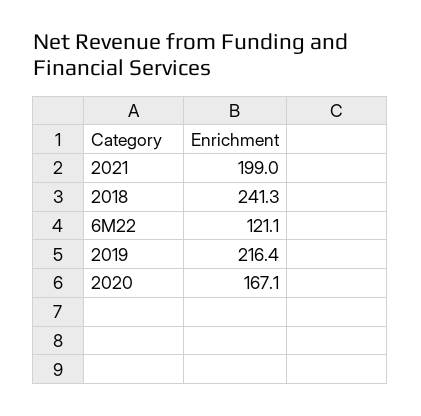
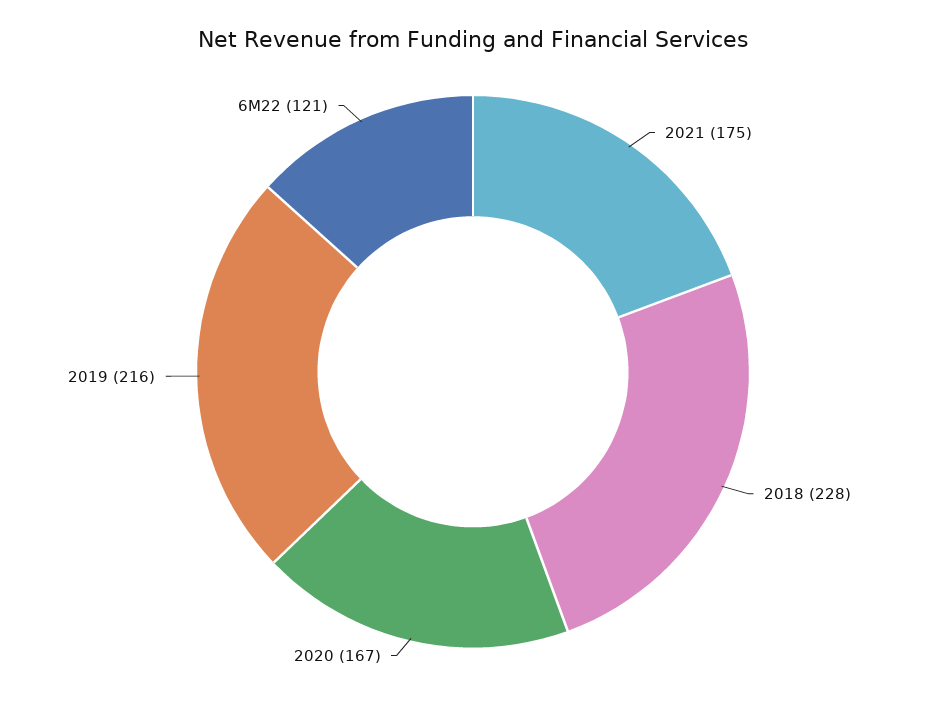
2021: 199 -> 175
2018: 241.3 -> 228

